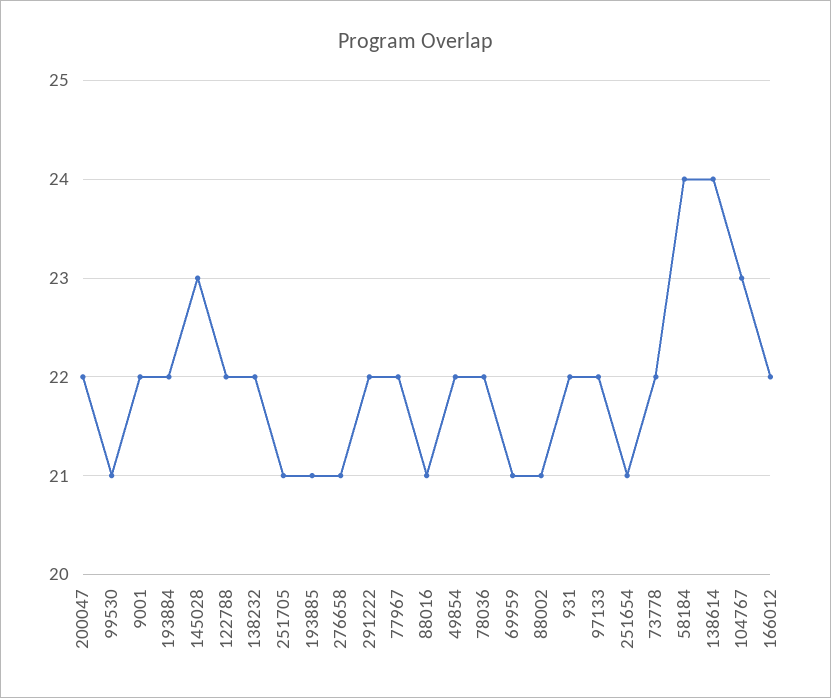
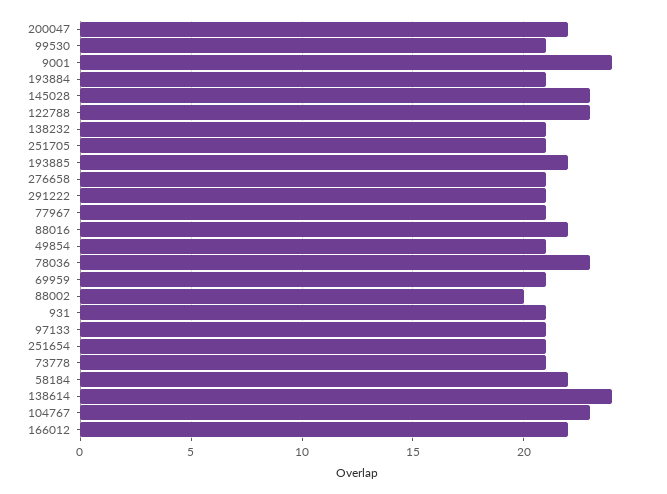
9001: 22 -> 24
193884: 22 -> 21
122788: 22 -> 23
138232: 22 -> 21
193885: 21 -> 22
291222: 22 -> 21
77967: 22 -> 21
88016: 21 -> 22
49854: 22 -> 21
78036: 22 -> 23
88002: 21 -> 20
931: 22 -> 21
97133: 22 -> 21
73778: 22 -> 21
58184: 24 -> 22

